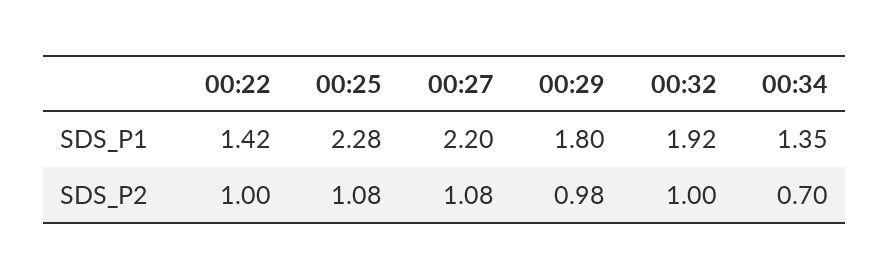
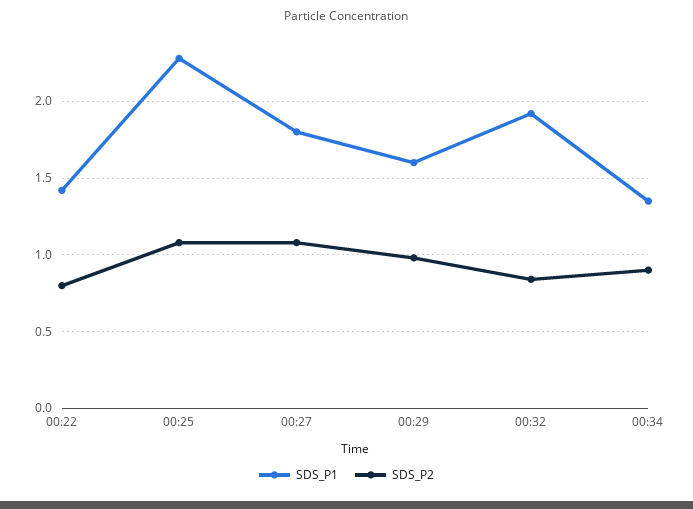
SDS_P1, 00:27: 2.2 -> 1.8
SDS_P1, 00:29: 1.8 -> 1.6
SDS_P2, 00:22: 1 -> 0.8
SDS_P2, 00:32: 1 -> 0.85
SDS_P2, 00:34: 0.7 -> 0.9

